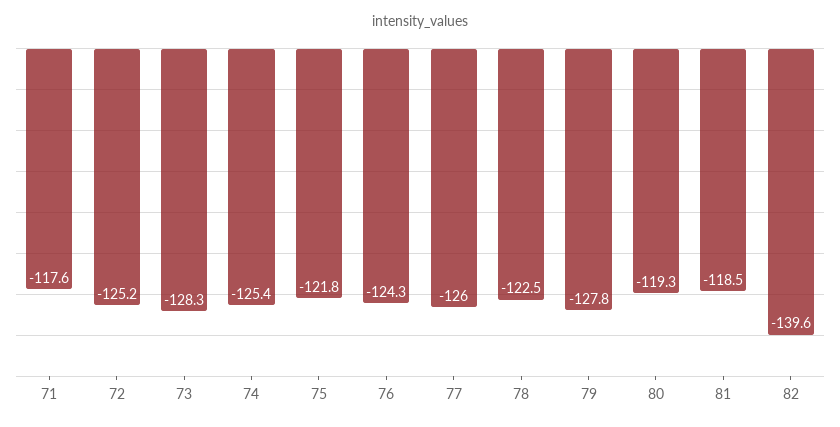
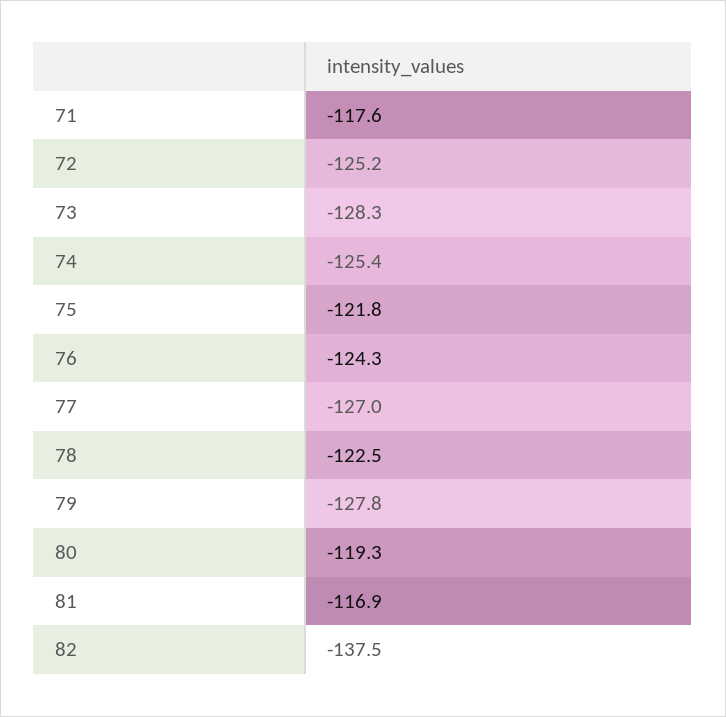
77: -126 -> -127
81: -118.5 -> -116.9
82: -139.6 -> -137.5

